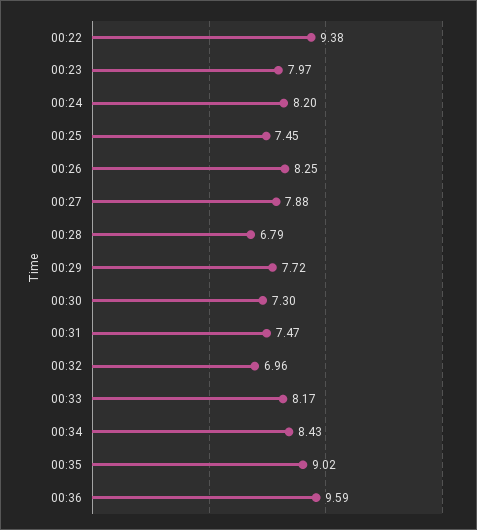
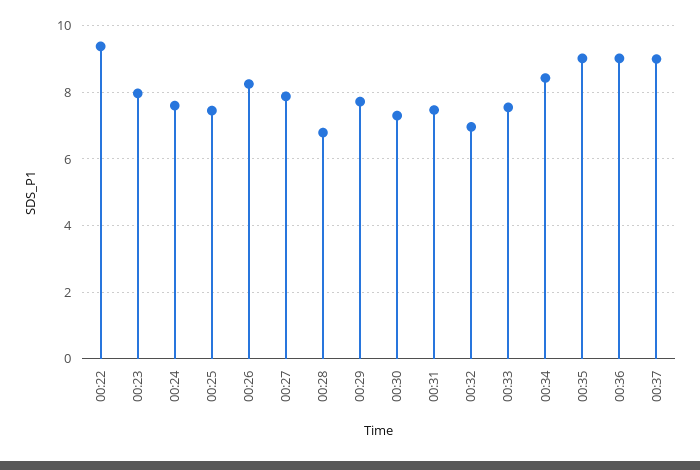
00:24: 8.2 -> 7.6
00:33: 8.17 -> 7.6
00:36: 9.59 -> 9
00:37: none -> 9

